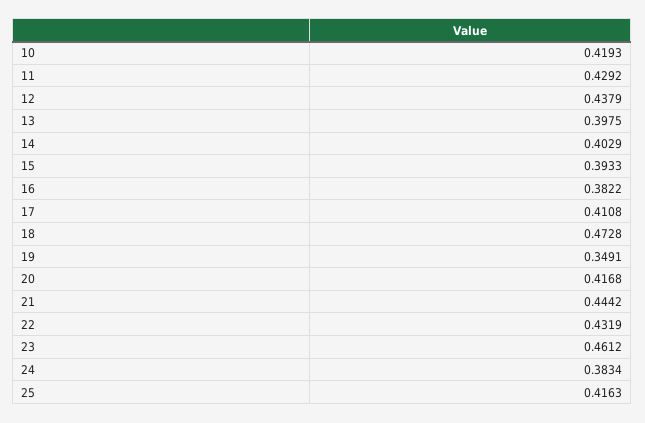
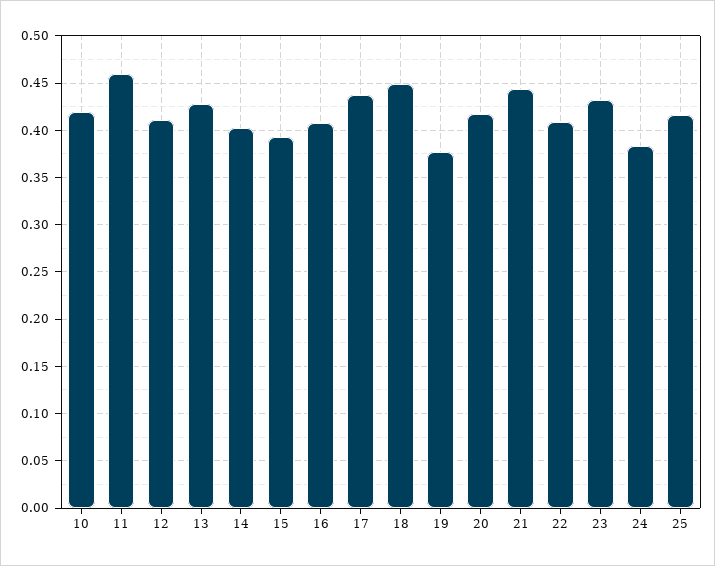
11: 0.4292 -> 0.46
12: 0.4379 -> 0.41
13: 0.3975 -> 0.43
16: 0.3822 -> 0.41
17: 0.4108 -> 0.44
18: 0.4728 -> 0.45
19: 0.3491 -> 0.38
22: 0.4319 -> 0.41
23: 0.4612 -> 0.43

